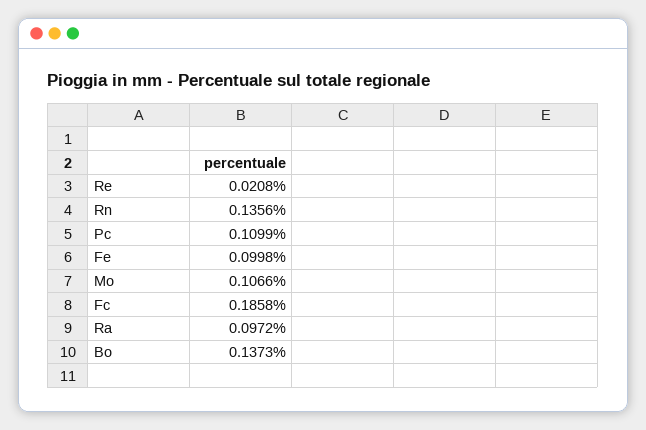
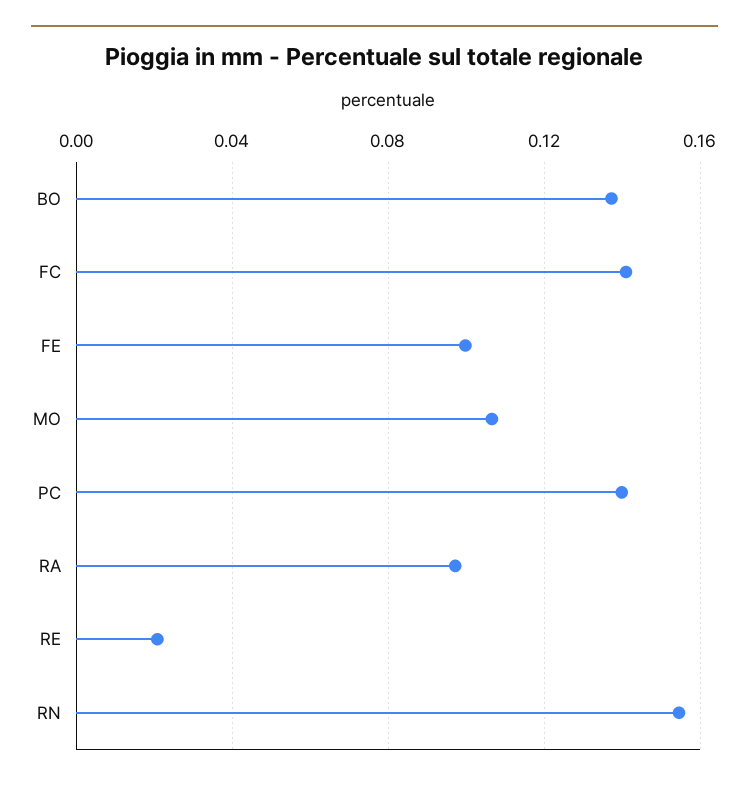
Rn: 0.1356 -> 0.155
Pc: 0.1099 -> 0.14
Fc: 0.1858 -> 0.14

